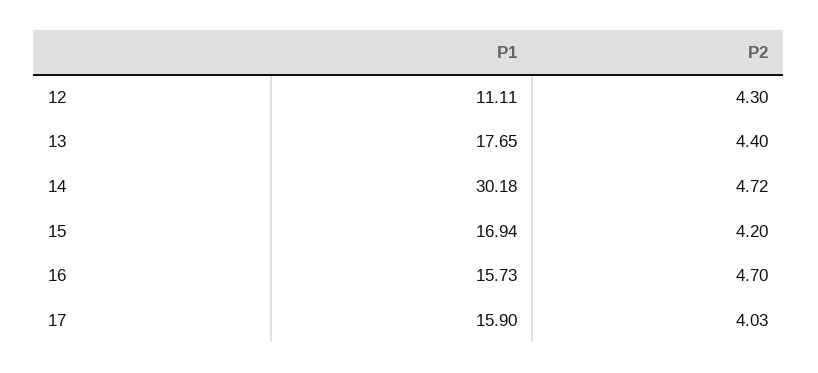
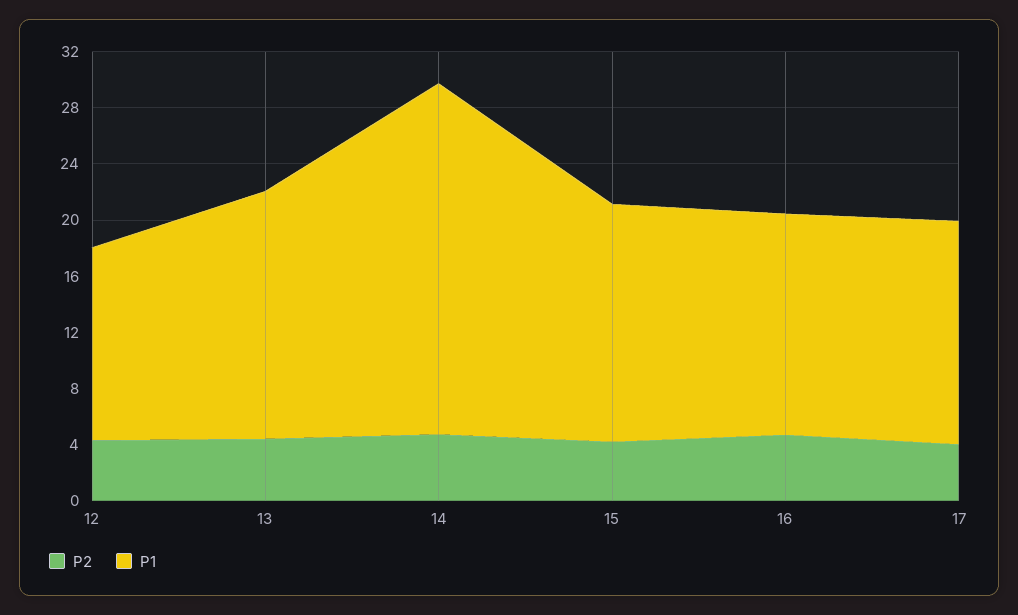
P1, 12: 11.11 -> 14
P1, 14: 30.18 -> 25

